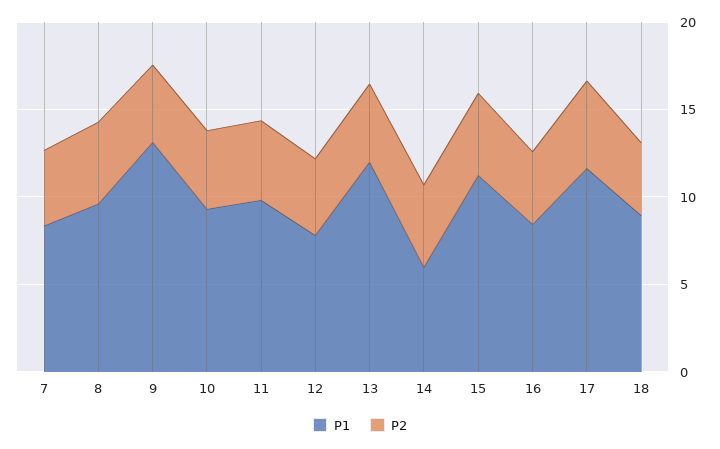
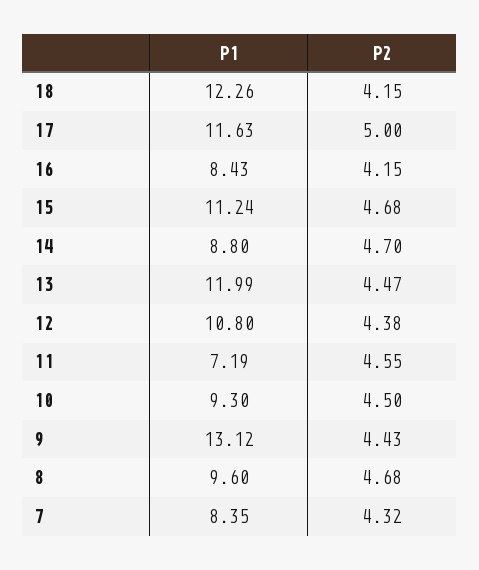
P1, 11: 10 -> 7.19
P1, 12: 8 -> 10.8
P1, 14: 6 -> 8.8
P1, 18: 9 -> 12.26

